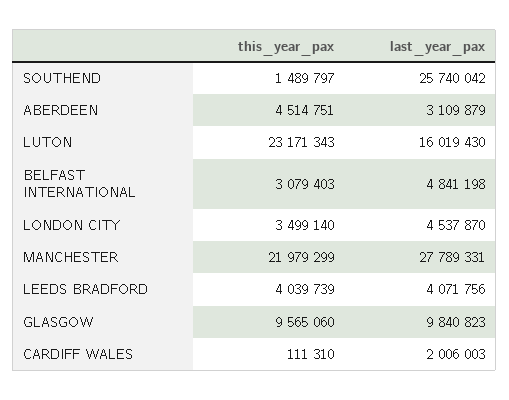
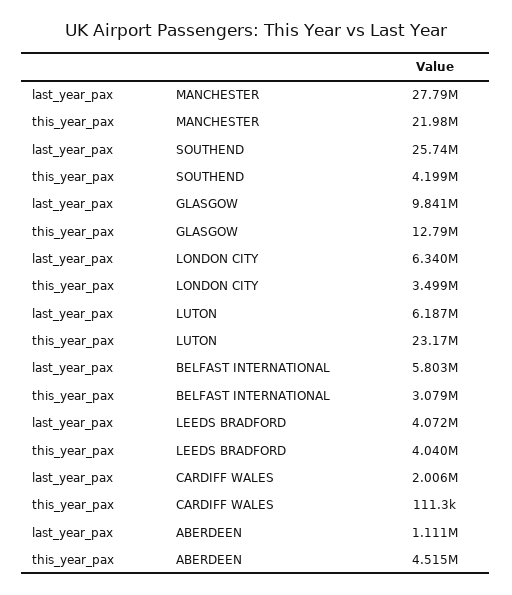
this_year_pax, SOUTHEND: 1489797 -> 4199000
last_year_pax, ABERDEEN: 3109879 -> 1111000
last_year_pax, LUTON: 16019430 -> 6187000
last_year_pax, BELFAST INTERNATIONAL: 4841198 -> 5803000
last_year_pax, LONDON CITY: 4537870 -> 6340000
this_year_pax, GLASGOW: 9565060 -> 12790000

